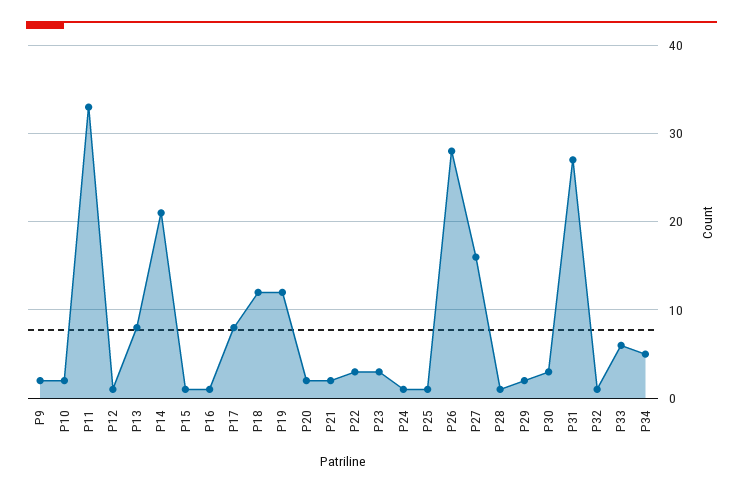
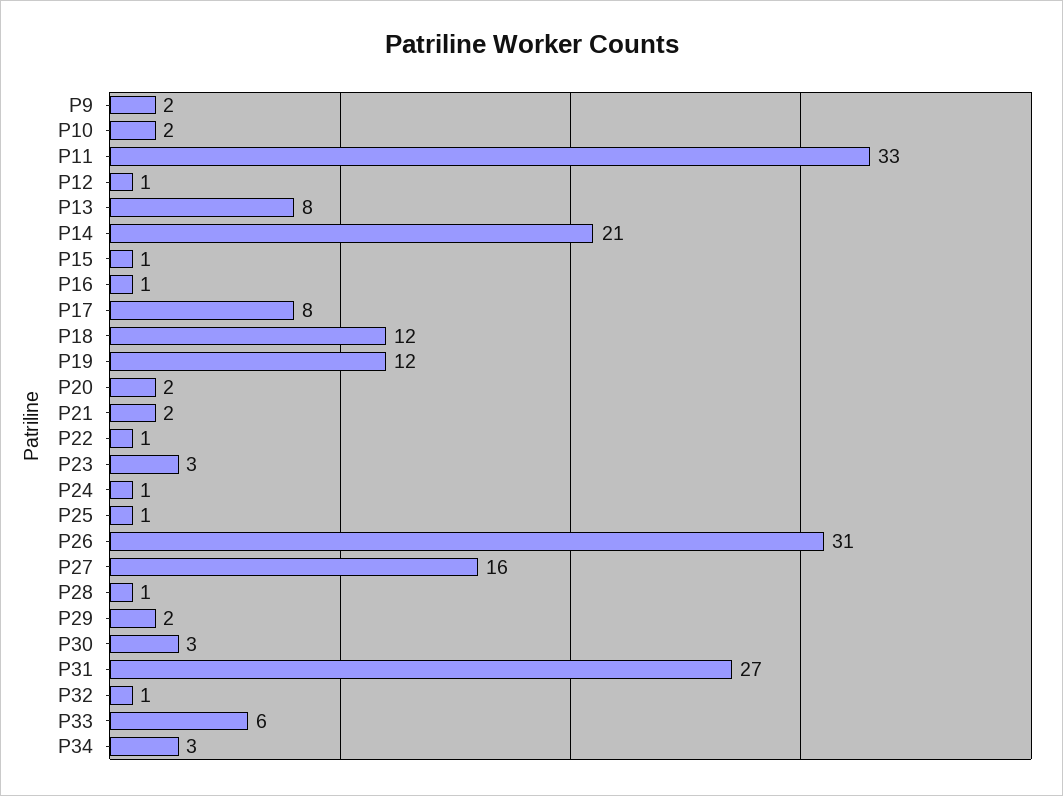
P22: 3 -> 1
P26: 28 -> 31
P34: 5 -> 3

